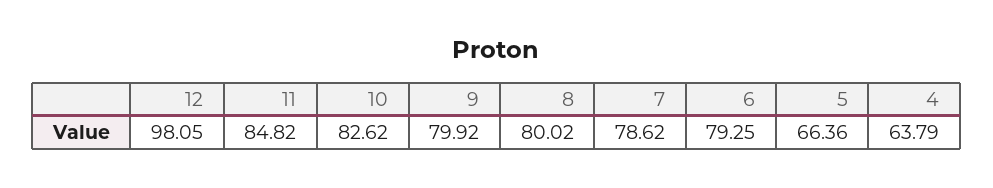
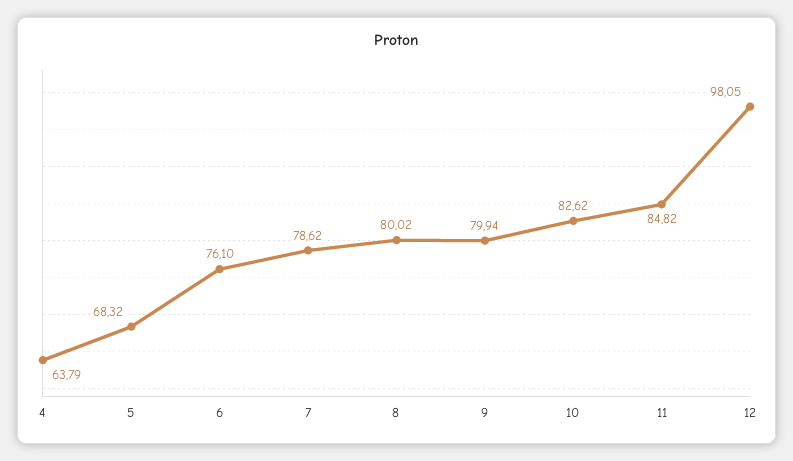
9: 79.92 -> 79.94
6: 79.25 -> 76.1
5: 66.36 -> 68.32

